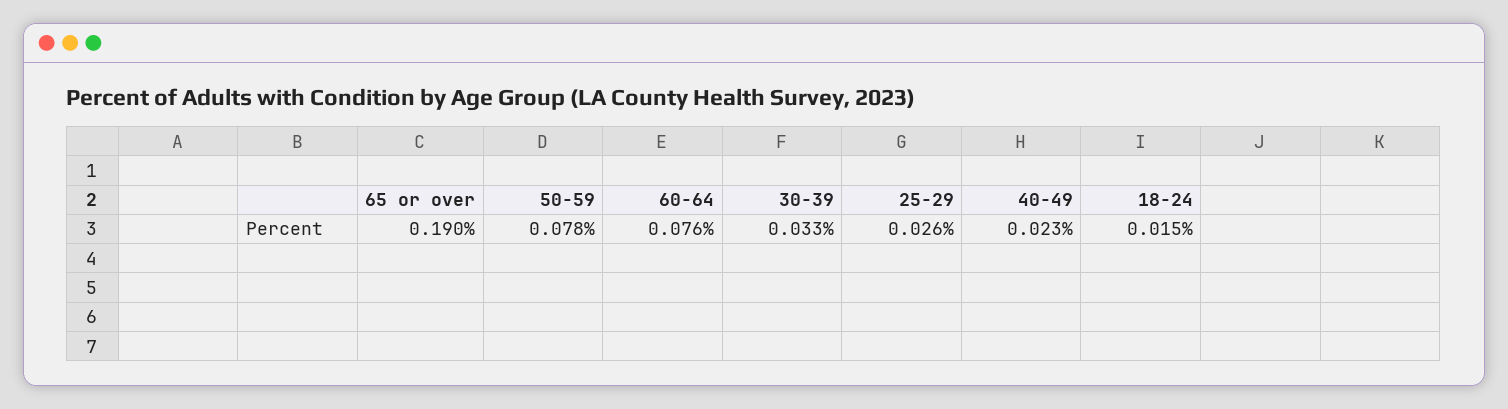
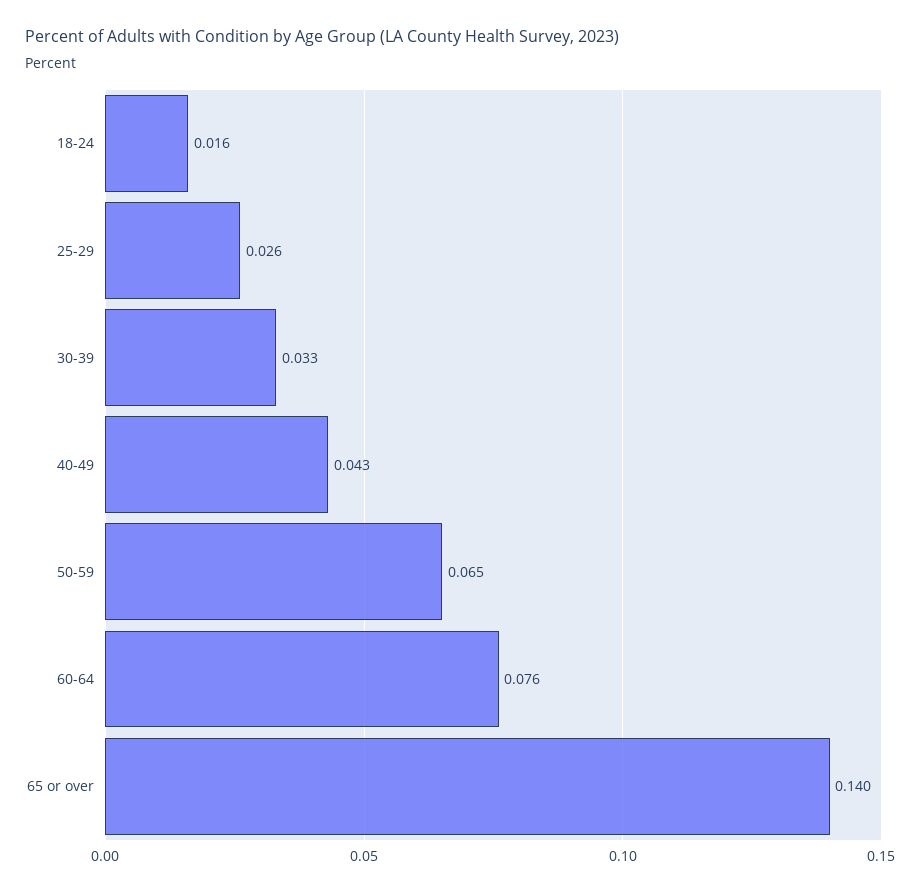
65 or over: 0.19 -> 0.14
50-59: 0.078 -> 0.065
40-49: 0.023 -> 0.043
18-24: 0.015 -> 0.016

